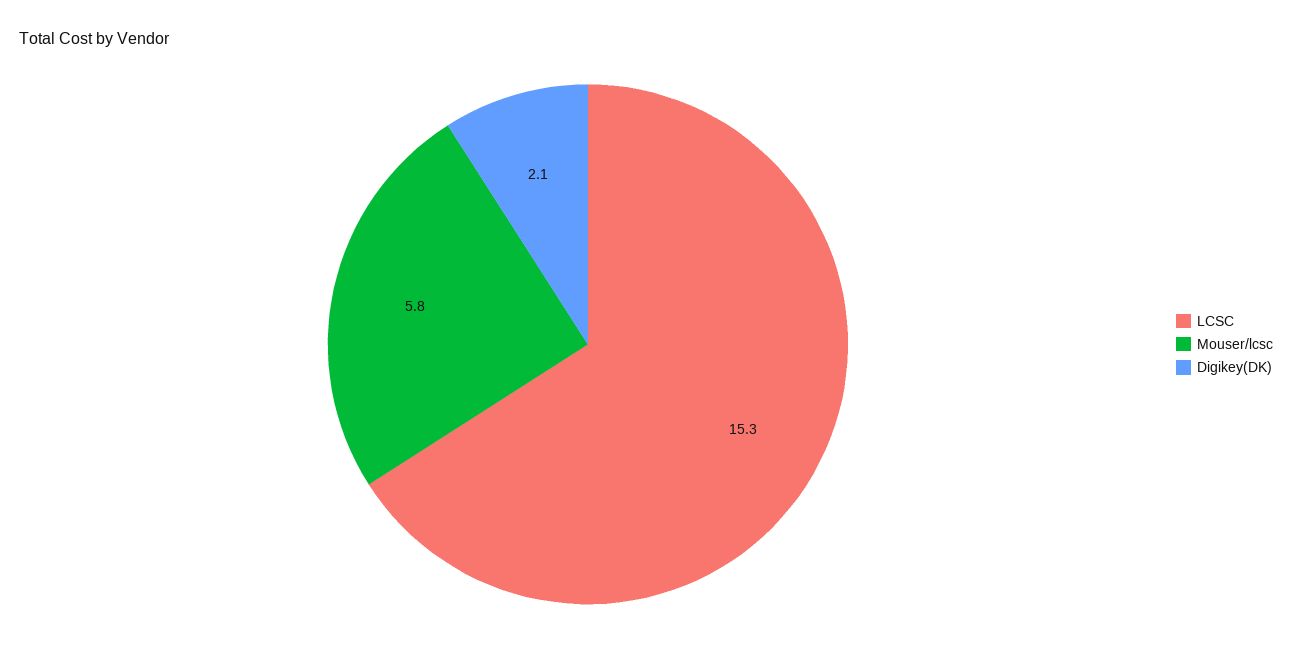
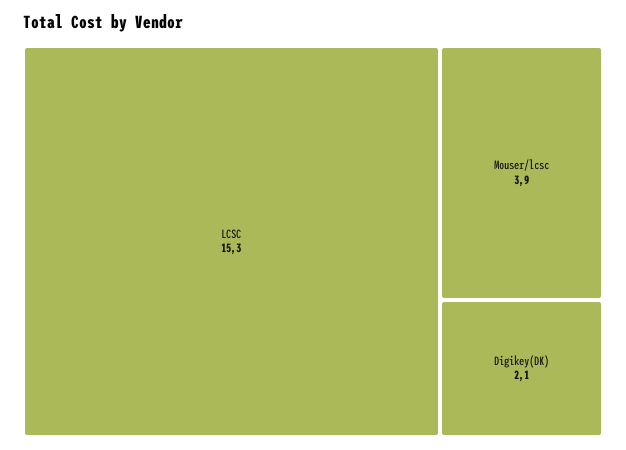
Mouser/lcsc: 5.8 -> 3.9

